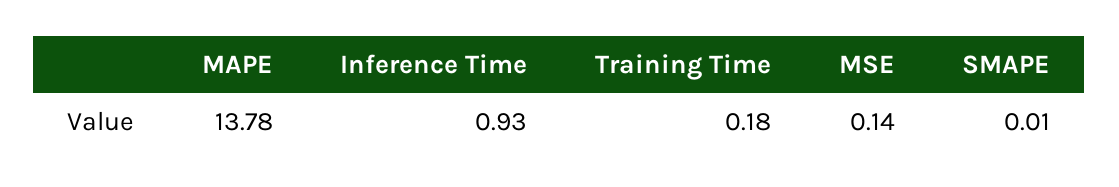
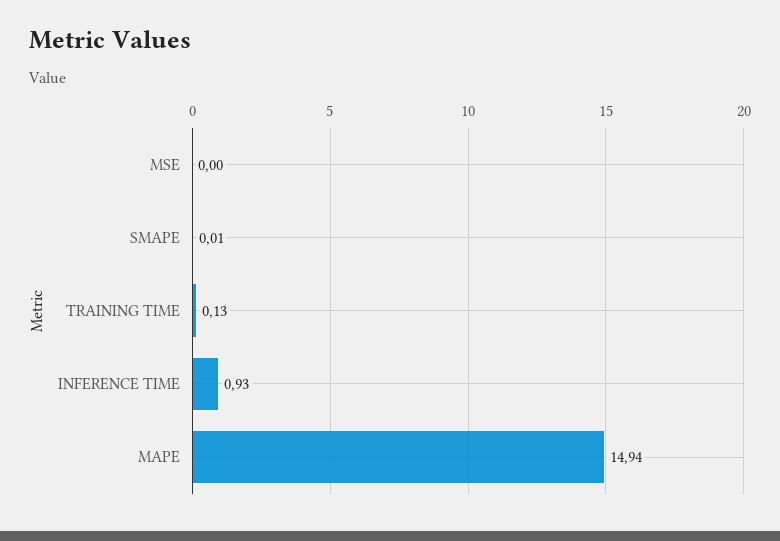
MAPE: 13.78 -> 14.94
Training Time: 0.18 -> 0.13
MSE: 0.14 -> 0

